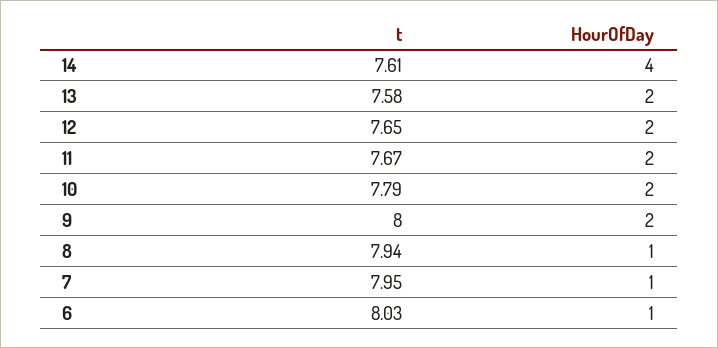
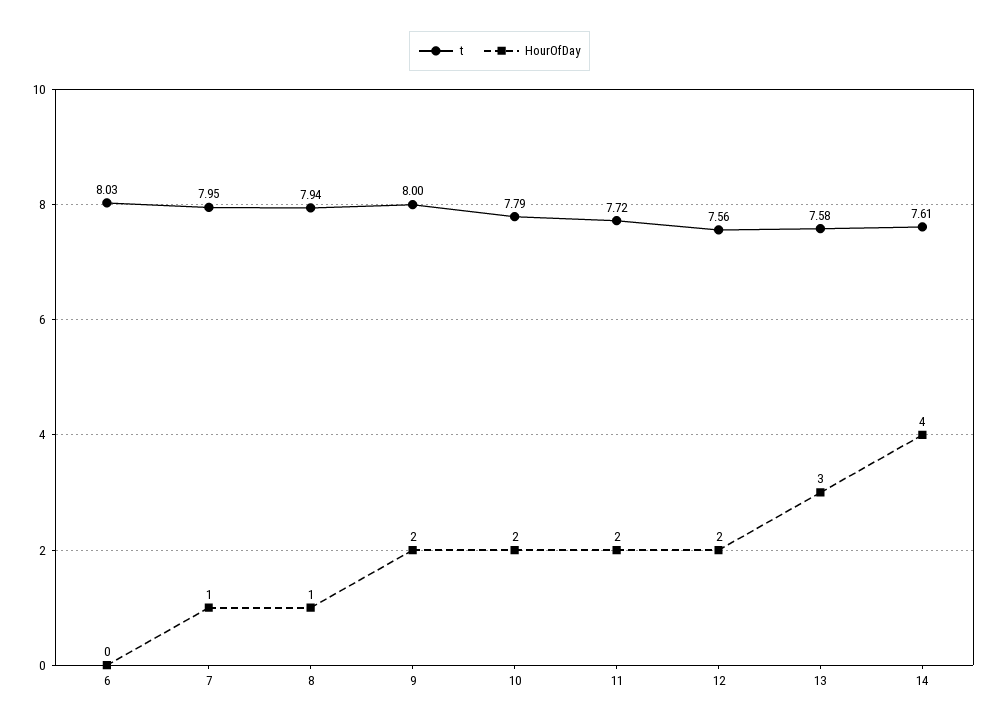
HourOfDay, 13: 2 -> 3
t, 12: 7.65 -> 7.56
t, 11: 7.67 -> 7.72
HourOfDay, 6: 1 -> 0

